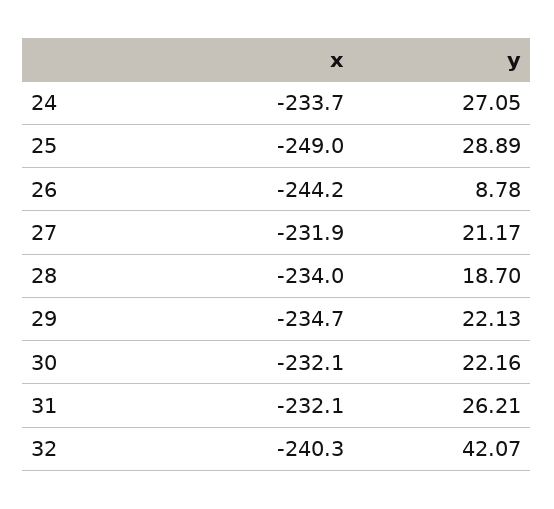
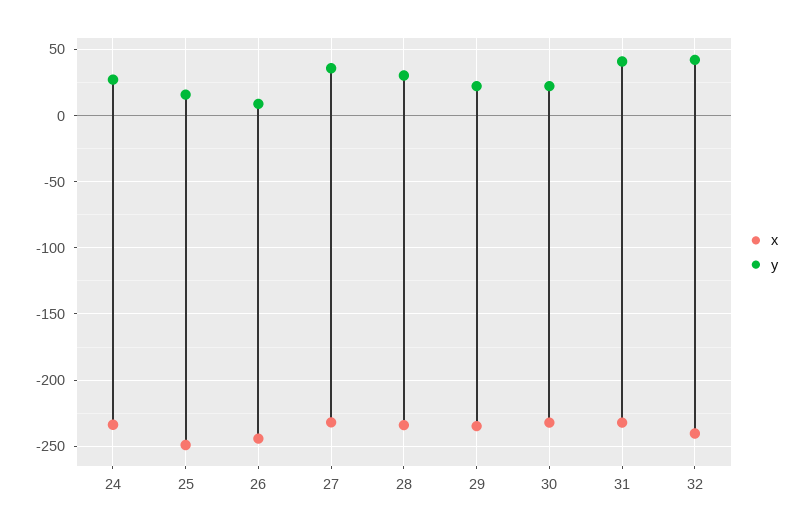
y, 25: 28.89 -> 15
y, 27: 21.17 -> 35
y, 28: 18.7 -> 30
y, 31: 26.21 -> 40

